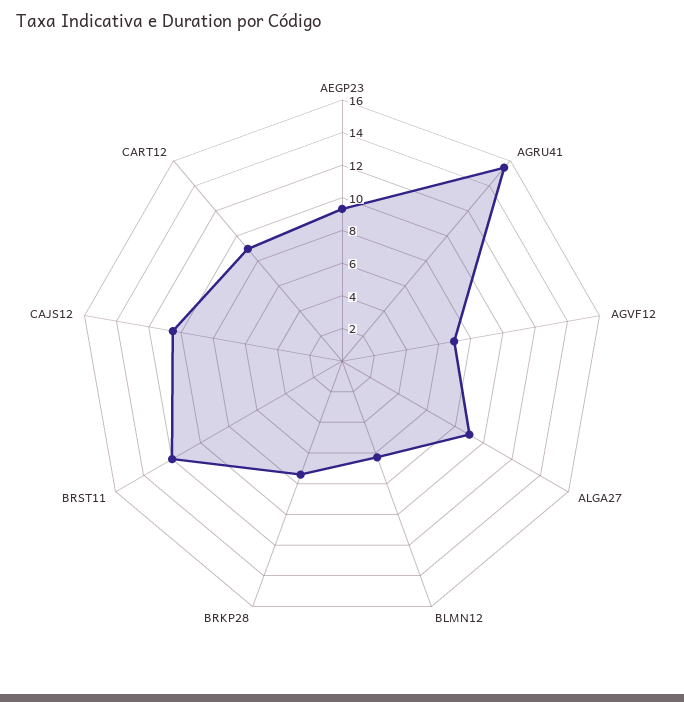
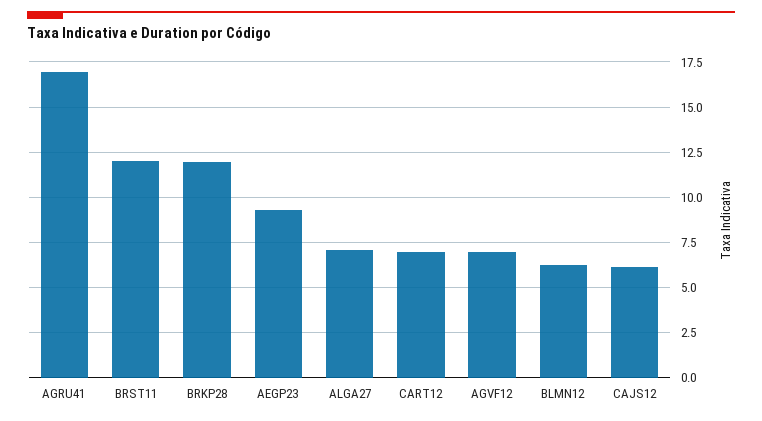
AGRU41: 15.5 -> 17
ALGA27: 9 -> 7
BRKP28: 7.5 -> 12
CAJS12: 10.5 -> 6
CART12: 9 -> 7

